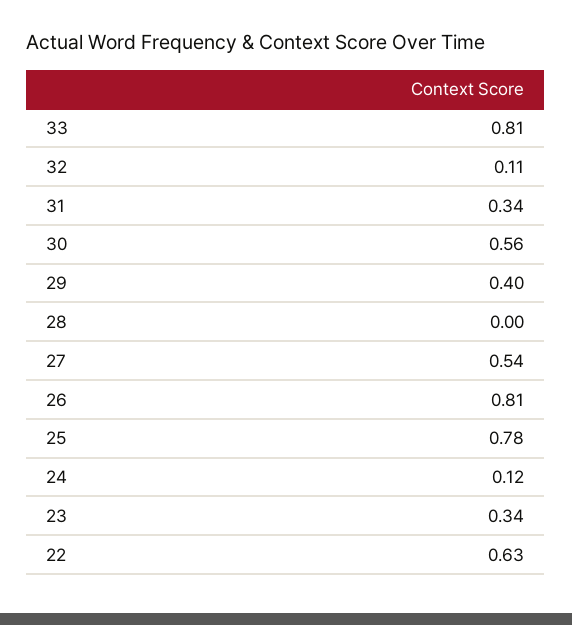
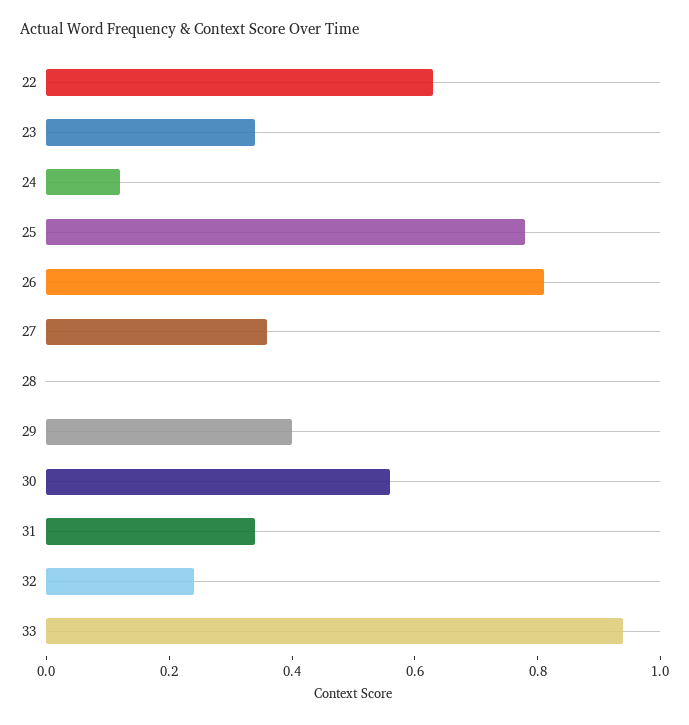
33: 0.81 -> 0.95
32: 0.11 -> 0.25
27: 0.54 -> 0.35

